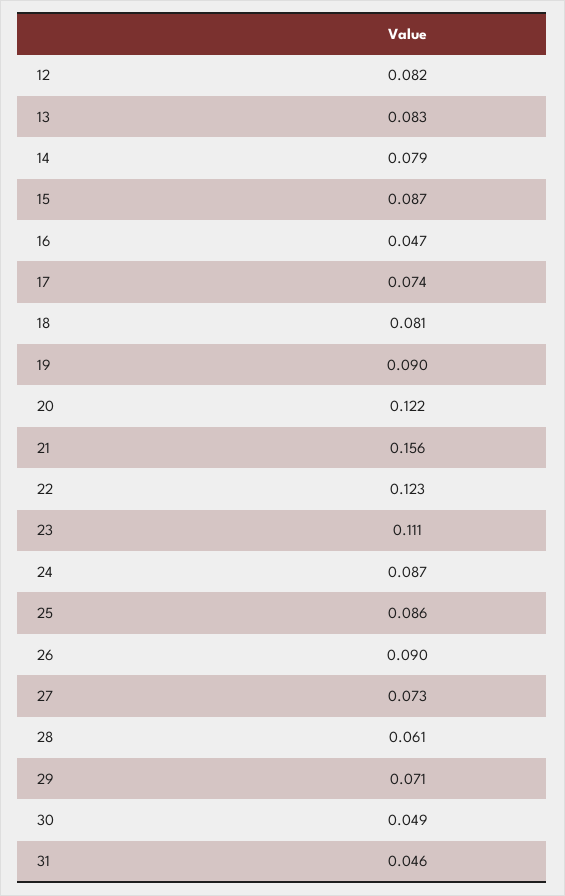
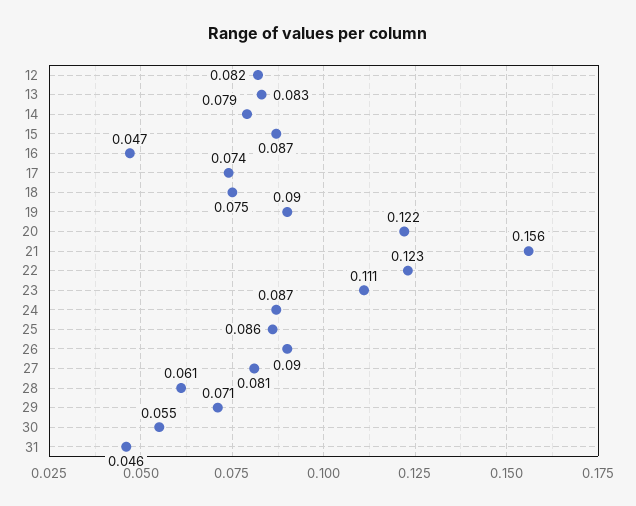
18: 0.081 -> 0.075
27: 0.073 -> 0.081
30: 0.049 -> 0.055

